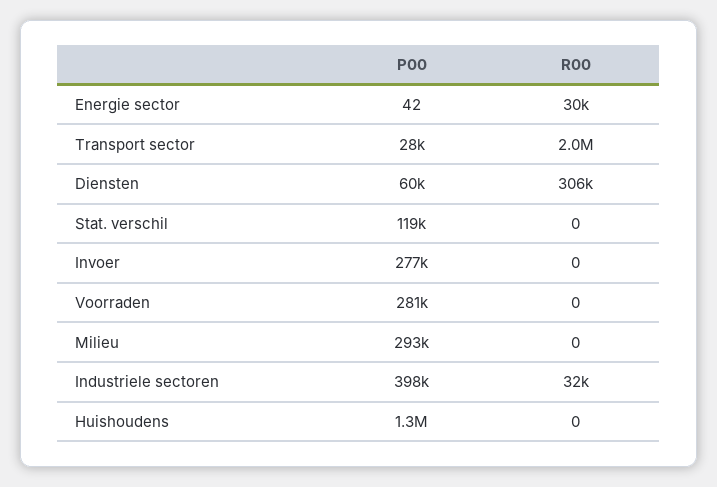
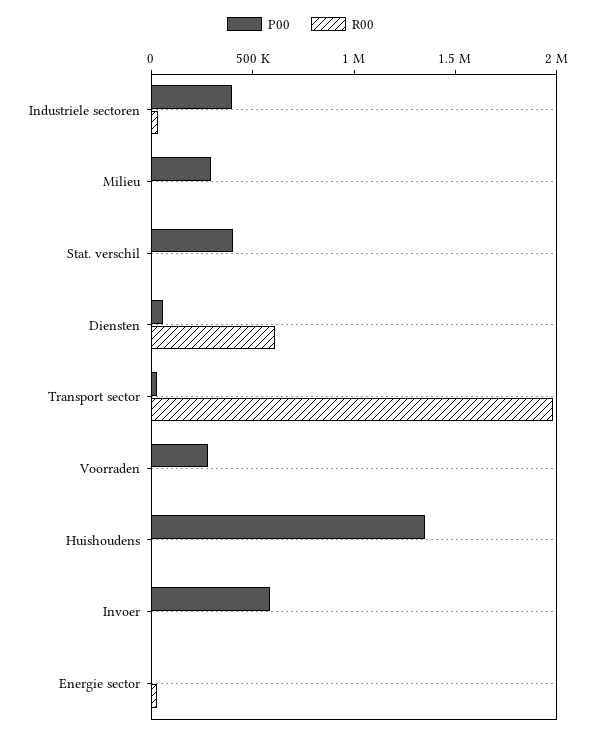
R00, Diensten: 306000 -> 600000
P00, Stat. verschil: 119000 -> 400000
P00, Invoer: 277000 -> 600000

